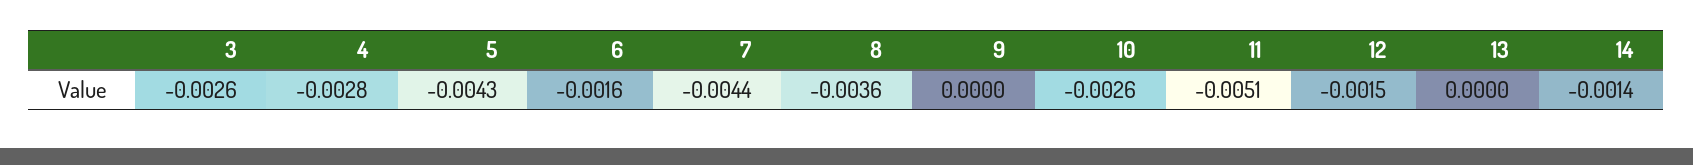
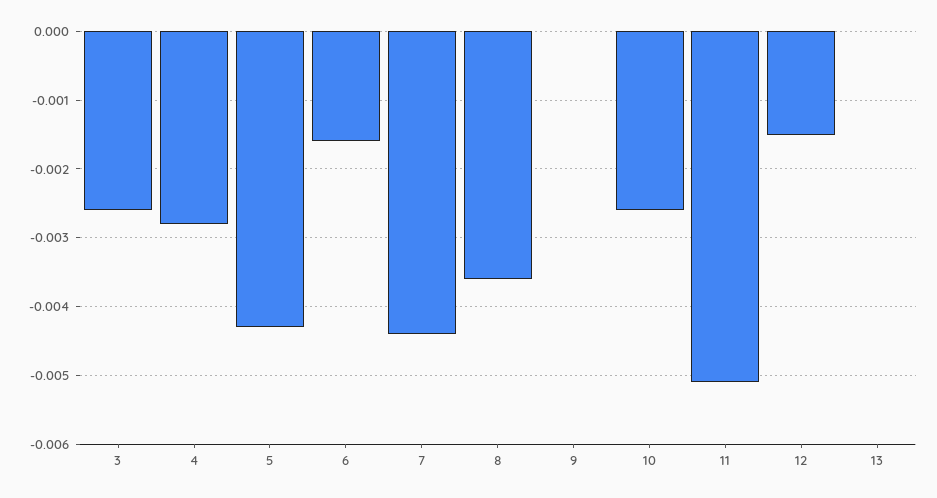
14: -0.0014 -> none

